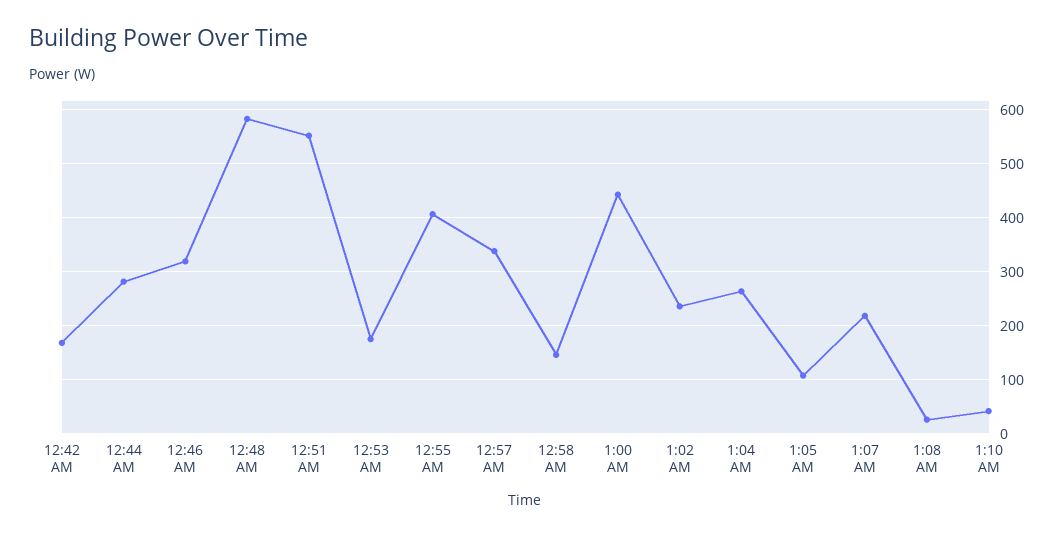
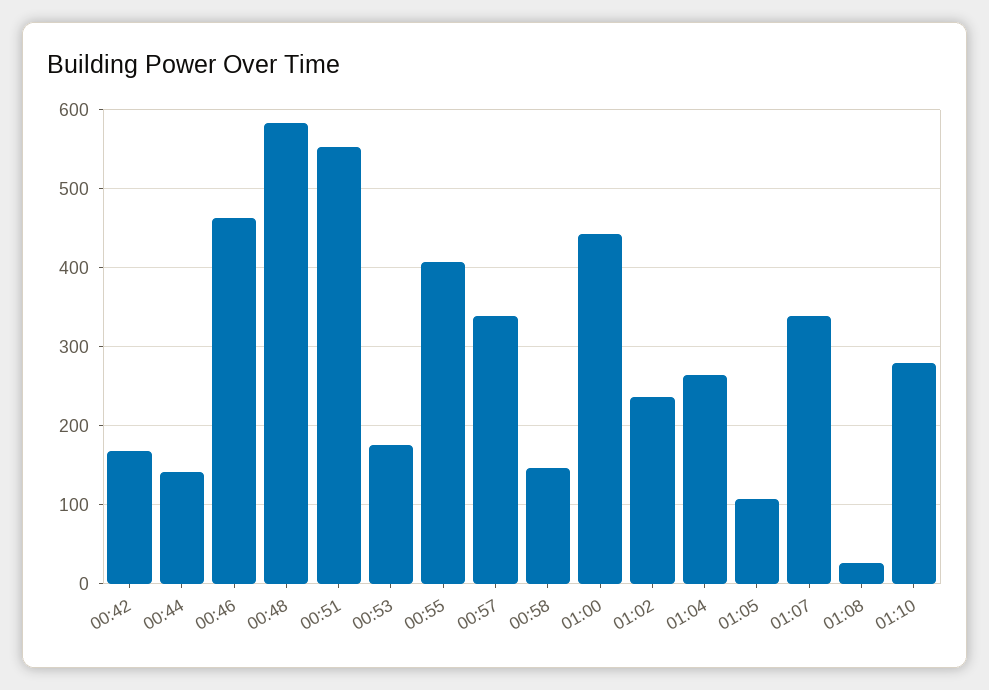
12:44 AM: 280 -> 140
12:46 AM: 320 -> 460
1:07 AM: 220 -> 340
1:10 AM: 40 -> 280

